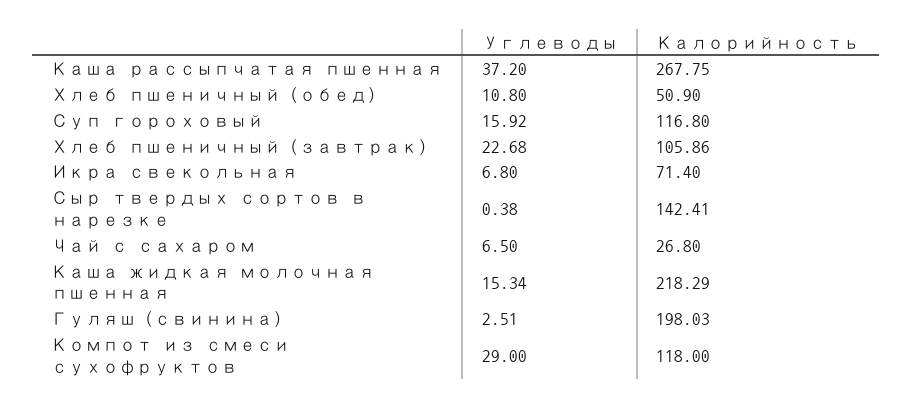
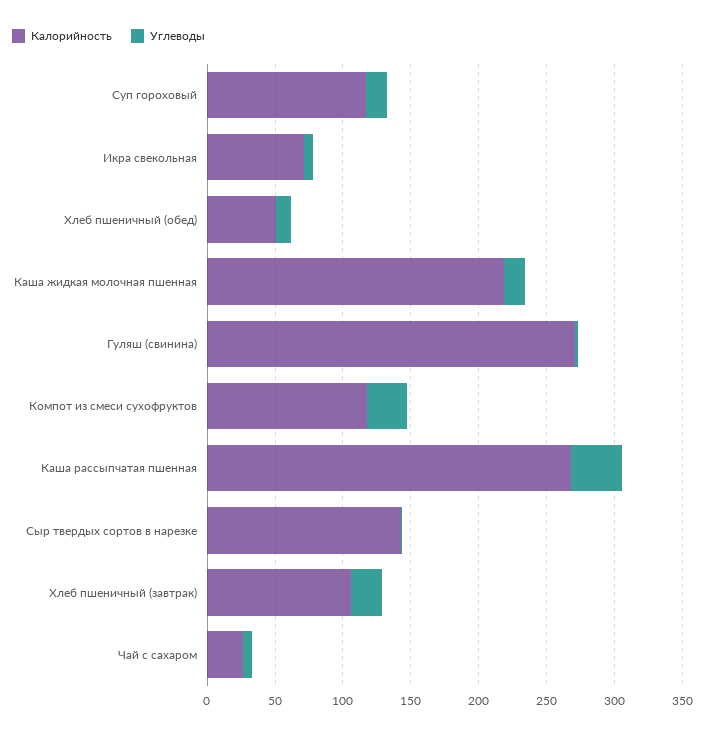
Калорийность, Гуляш (свинина): 198.03 -> 270

